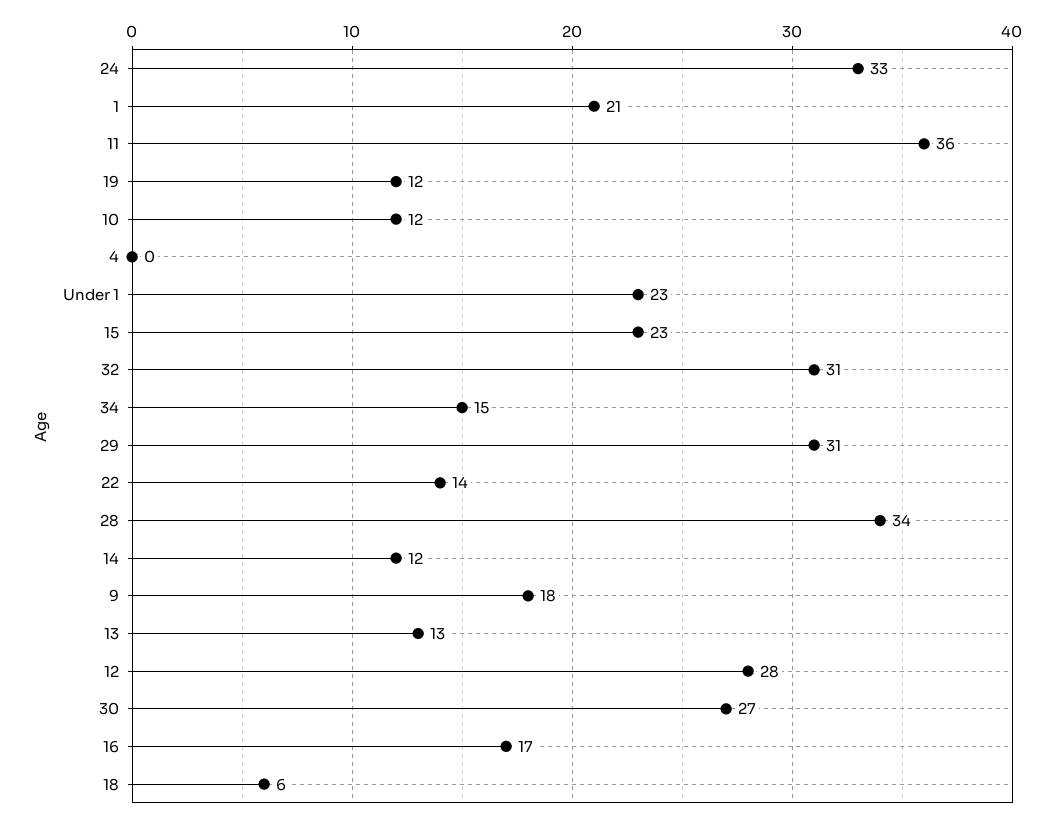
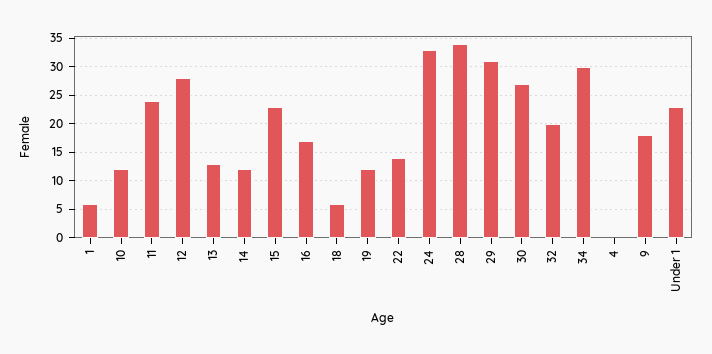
1: 21 -> 5
11: 36 -> 25
32: 31 -> 20
34: 15 -> 30

